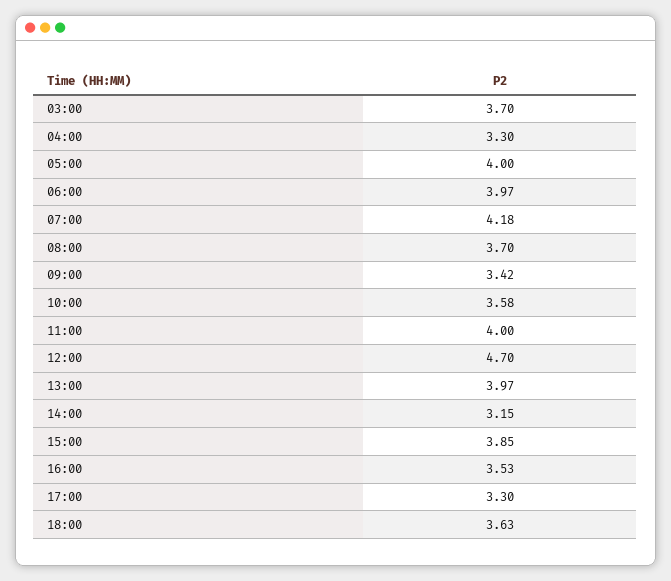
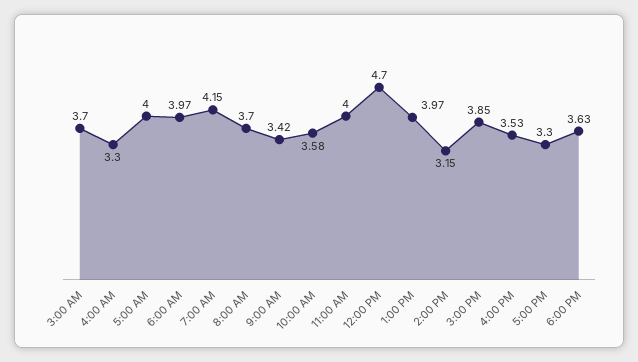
07:00: 4.18 -> 4.15

